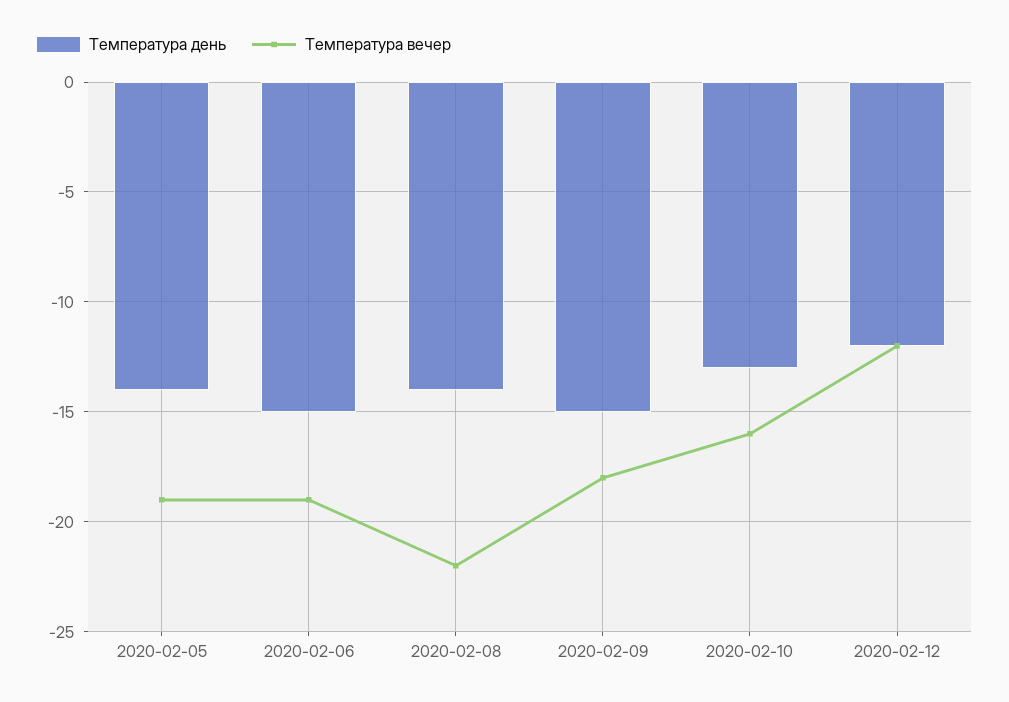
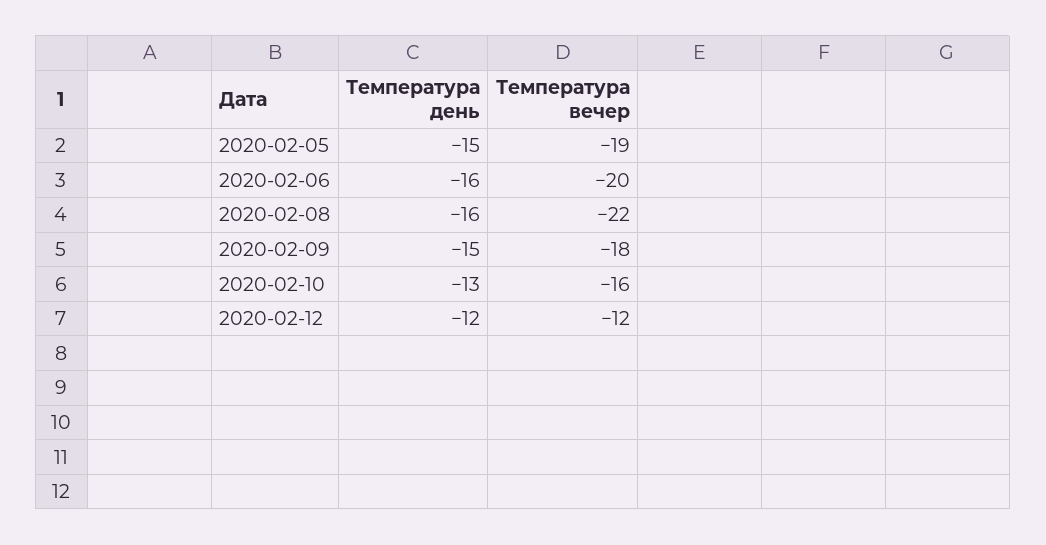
Температура день, 2020-02-05: -14 -> -15
Температура день, 2020-02-06: -15 -> -16
Температура вечер, 2020-02-06: -19 -> -20
Температура день, 2020-02-08: -14 -> -16

